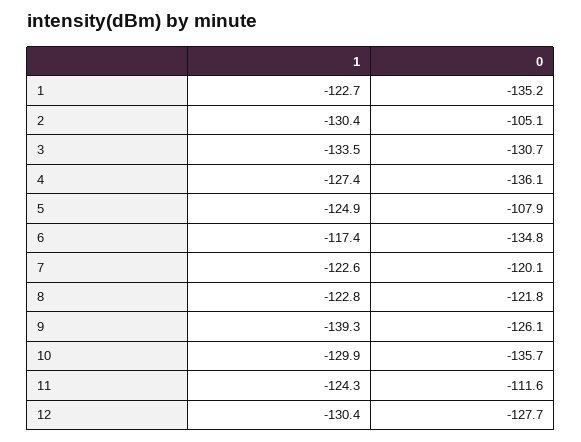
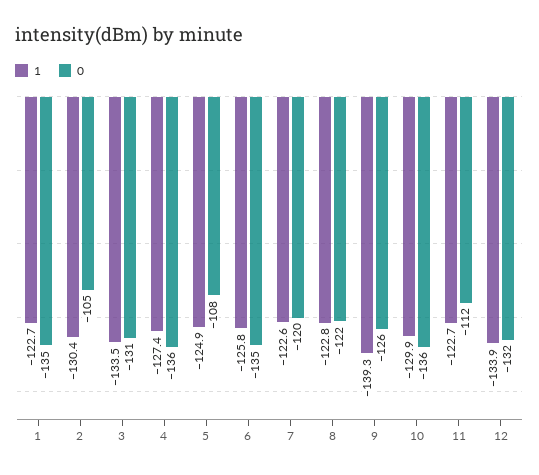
1, 6: -117.4 -> -125.8
1, 11: -124.3 -> -122.7
1, 12: -130.4 -> -133.9
0, 12: -127.7 -> -132

